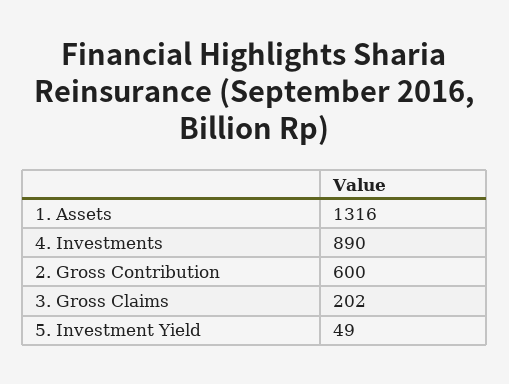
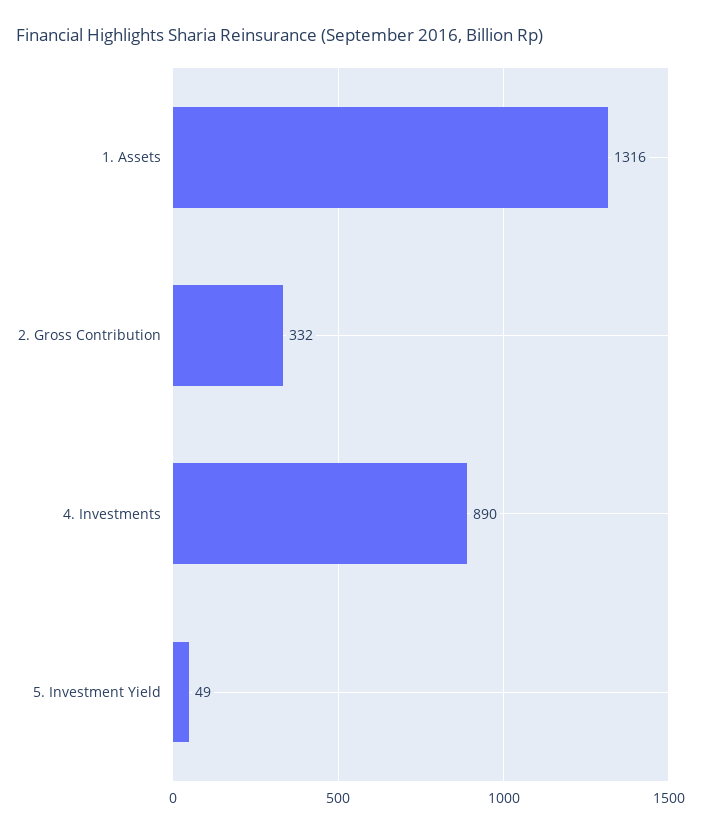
2. Gross Contribution: 600 -> 332
3. Gross Claims: 202 -> none

